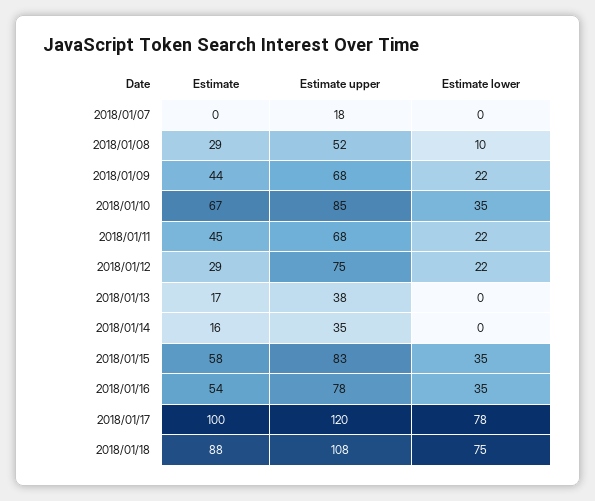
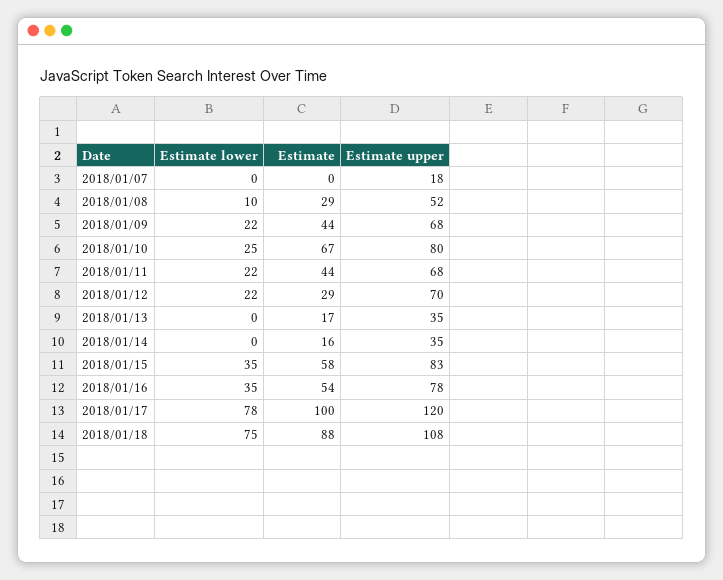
Estimate upper, 2018/01/10: 85 -> 80
Estimate lower, 2018/01/10: 35 -> 25
Estimate, 2018/01/11: 45 -> 44
Estimate upper, 2018/01/12: 75 -> 70
Estimate upper, 2018/01/13: 38 -> 35

